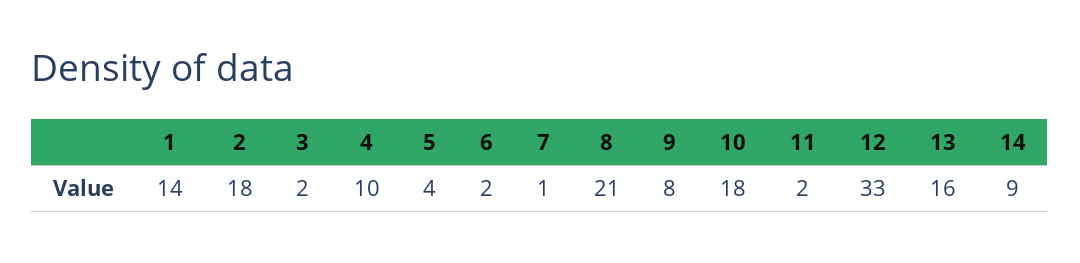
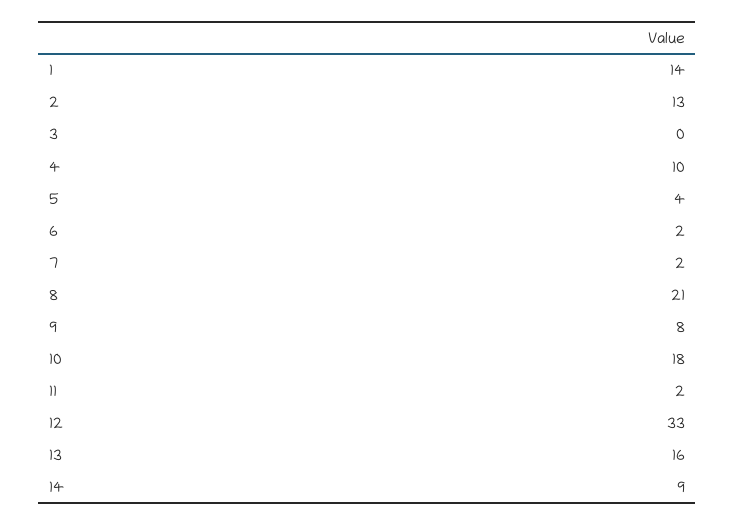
2: 18 -> 13
3: 2 -> 0
7: 1 -> 2

